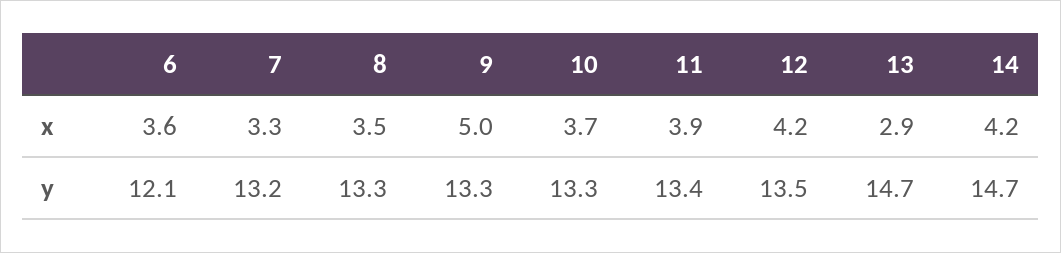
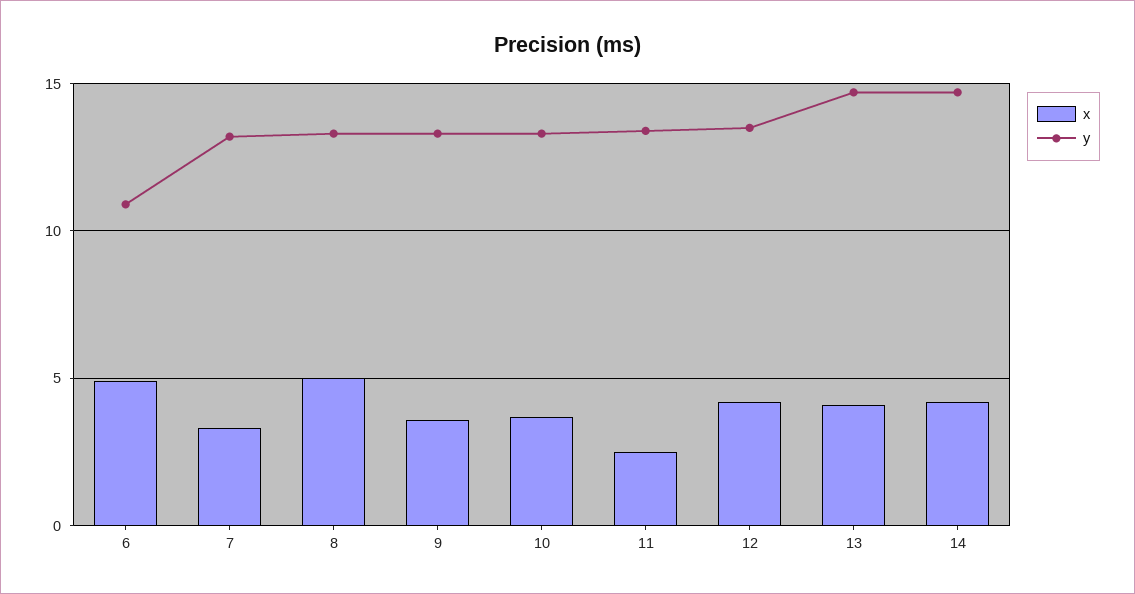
x, 6: 3.6 -> 5
x, 8: 3.5 -> 5
x, 9: 5 -> 3.5
x, 11: 3.9 -> 2.5
x, 13: 2.9 -> 4
y, 6: 12.1 -> 11

